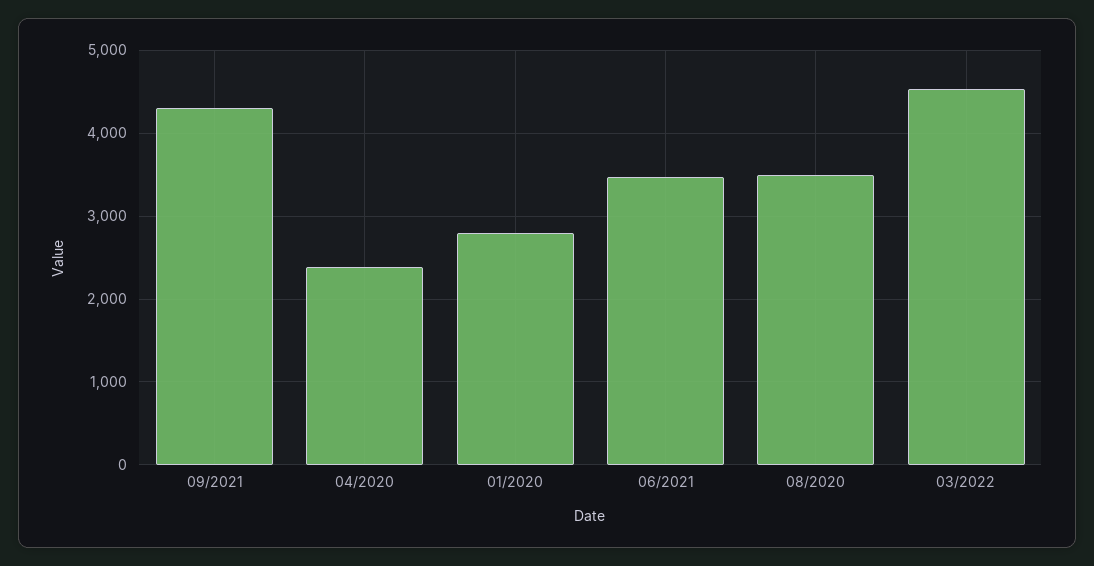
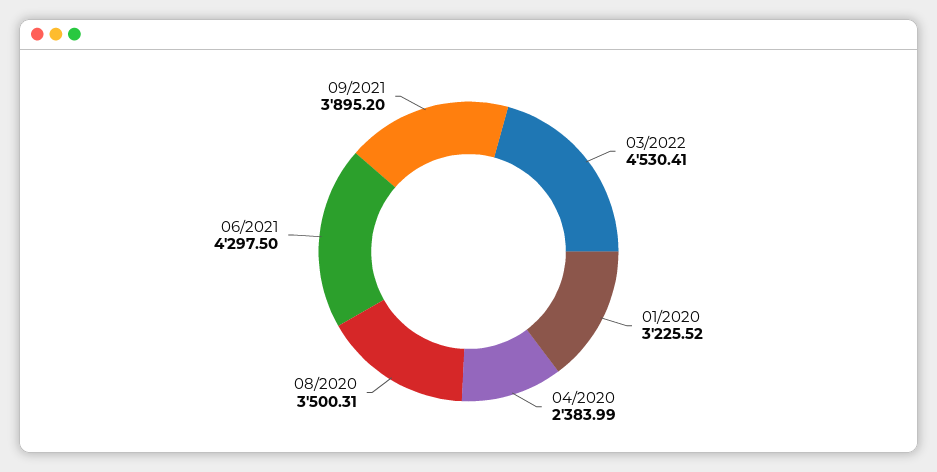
09/2021: 4300 -> 3895.2
01/2020: 2800 -> 3225.52
06/2021: 3500 -> 4297.5

